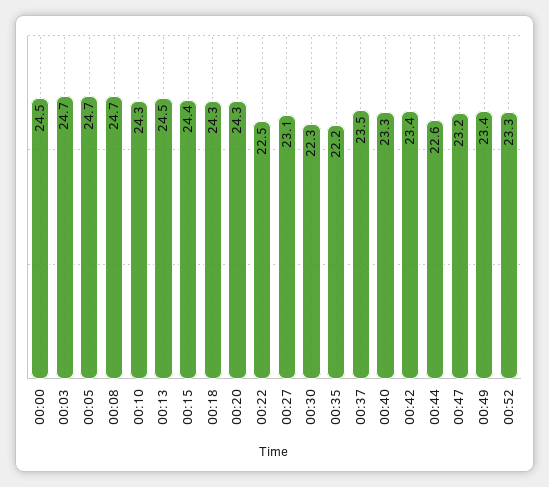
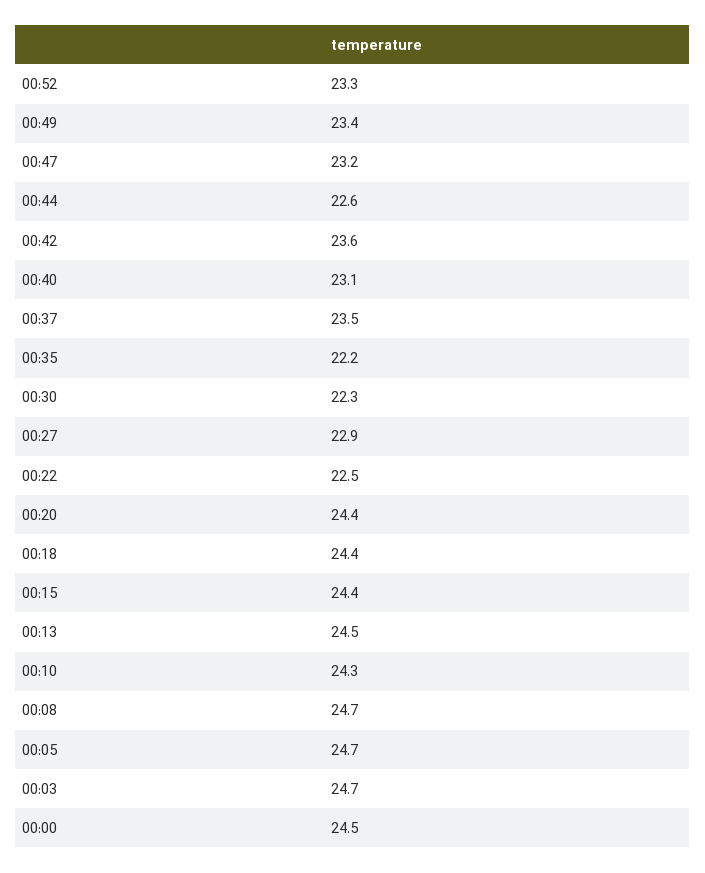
00:18: 24.3 -> 24.4
00:20: 24.3 -> 24.4
00:27: 23.1 -> 22.9
00:40: 23.3 -> 23.1
00:42: 23.4 -> 23.6

